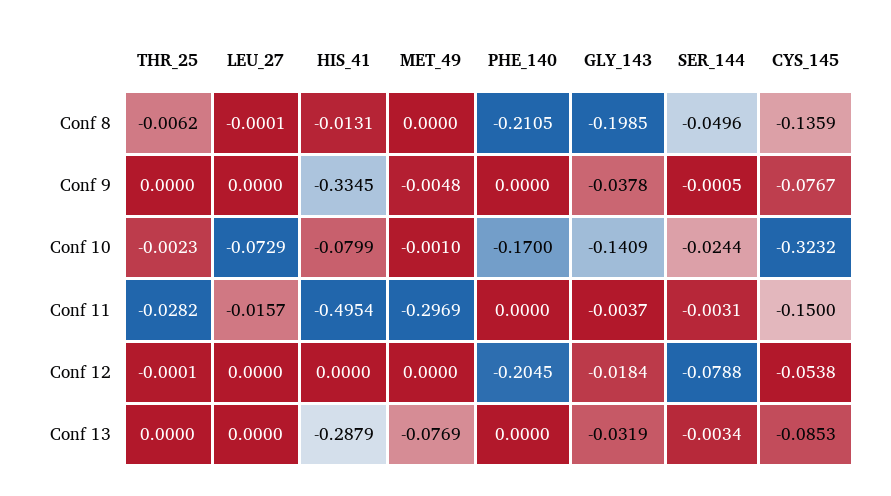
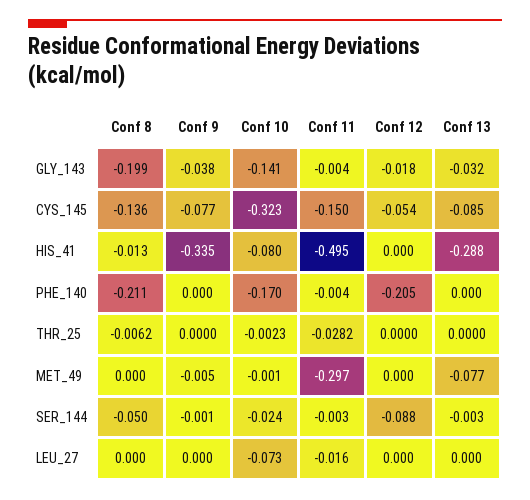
PHE_140, Conf 11: 0 -> -0.004
THR_25, Conf 12: -0.0001 -> 0
SER_144, Conf 12: -0.0788 -> -0.088

